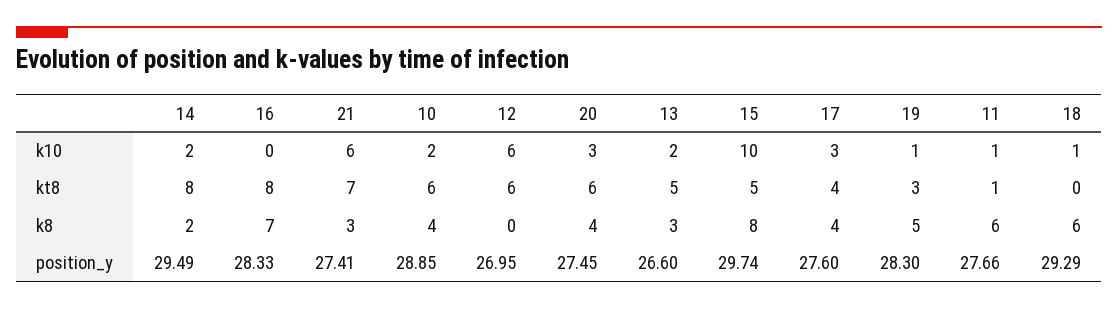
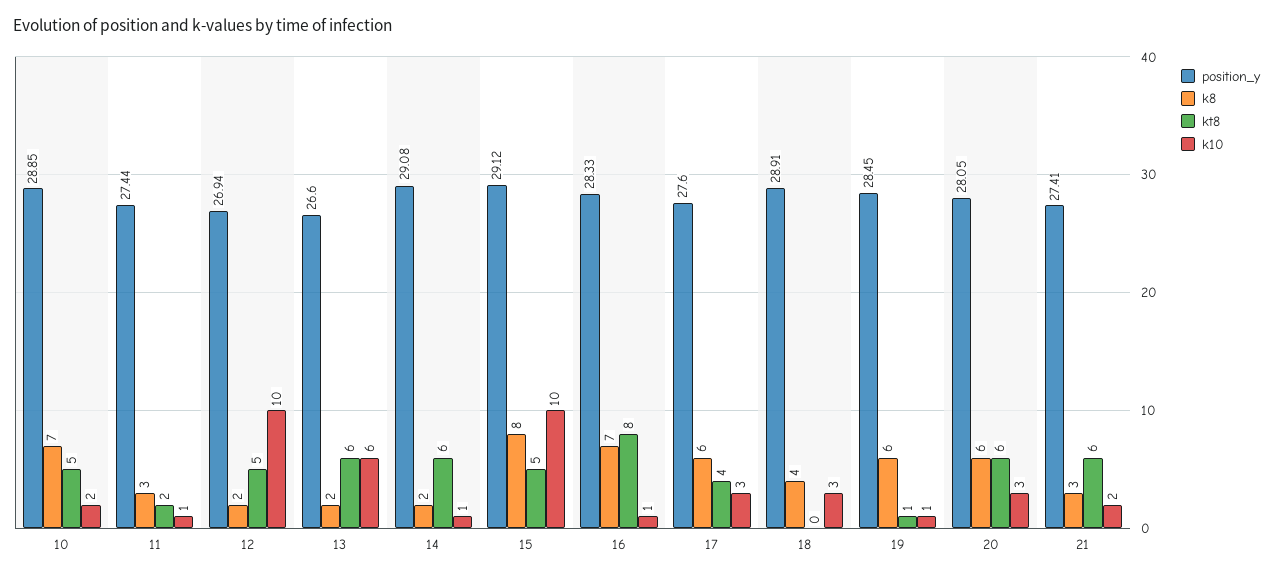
k10, 14: 2 -> 1
k10, 16: 0 -> 1
k10, 21: 6 -> 2
k10, 12: 6 -> 10
k10, 13: 2 -> 6
k10, 18: 1 -> 3
kt8, 14: 8 -> 6
kt8, 21: 7 -> 6
kt8, 10: 6 -> 5
kt8, 12: 6 -> 5
kt8, 13: 5 -> 6
kt8, 19: 3 -> 1
kt8, 11: 1 -> 2
k8, 10: 4 -> 7
k8, 12: 0 -> 2
k8, 20: 4 -> 6
k8, 13: 3 -> 2
k8, 17: 4 -> 6
k8, 19: 5 -> 6
k8, 11: 6 -> 3
k8, 18: 6 -> 4
position_y, 14: 29.49 -> 29.08
position_y, 12: 26.95 -> 26.94
position_y, 20: 27.45 -> 28.05
position_y, 15: 29.74 -> 29.12
position_y, 19: 28.3 -> 28.45
position_y, 11: 27.66 -> 27.44
position_y, 18: 29.29 -> 28.91

